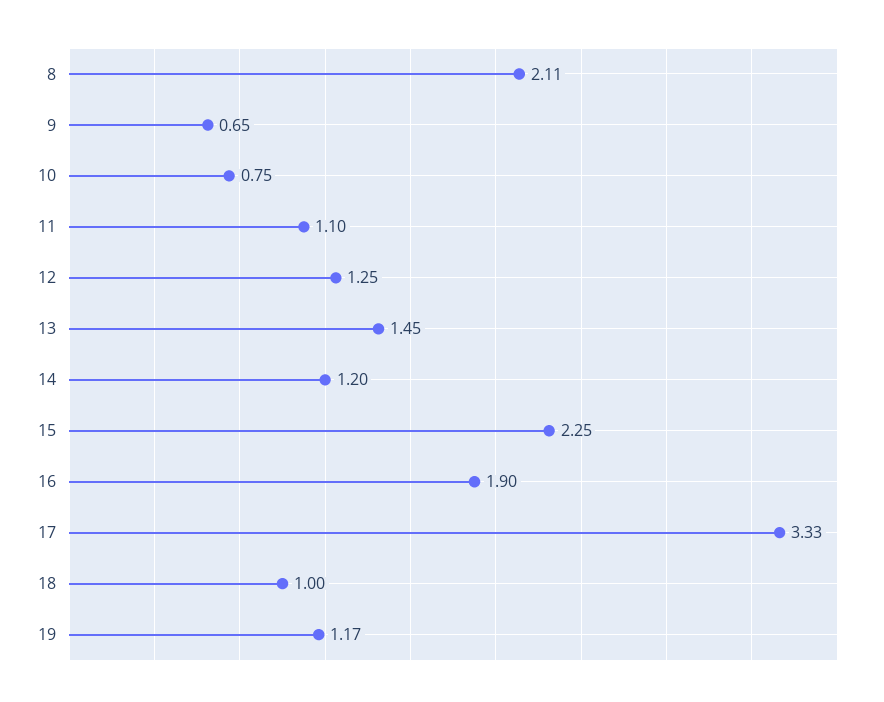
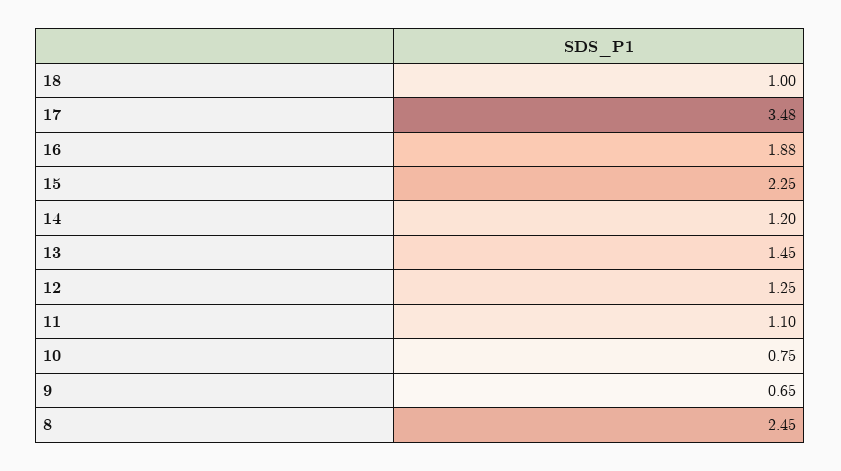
8: 2.11 -> 2.45
16: 1.9 -> 1.88
17: 3.33 -> 3.48
19: 1.17 -> none

